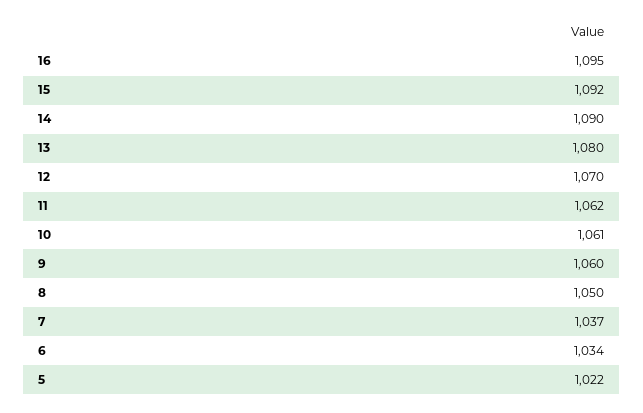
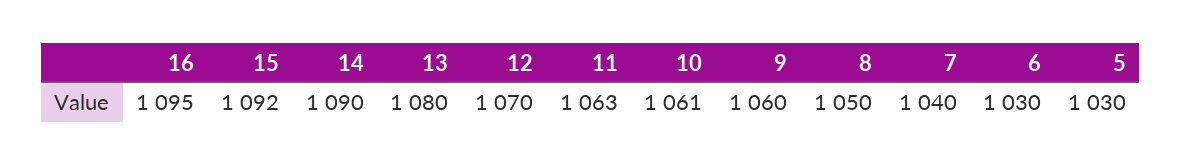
11: 1062 -> 1063
7: 1037 -> 1040
6: 1034 -> 1030
5: 1022 -> 1030

